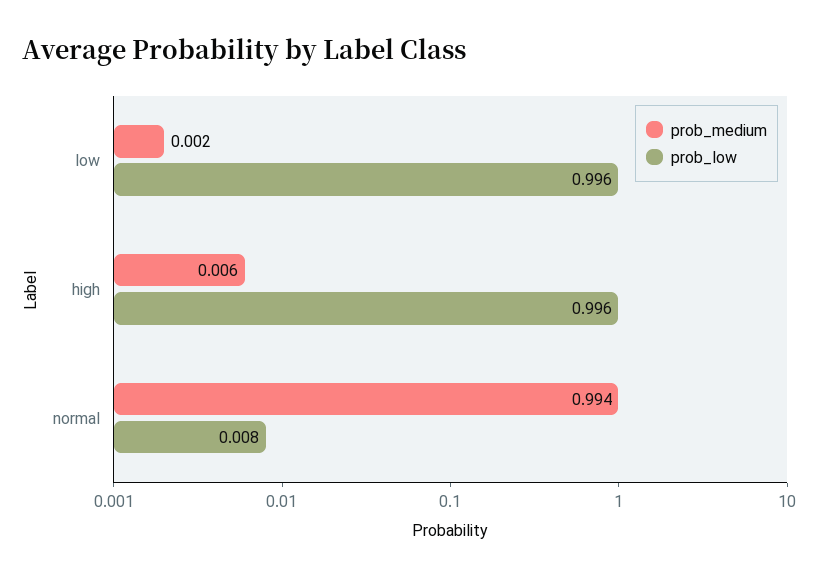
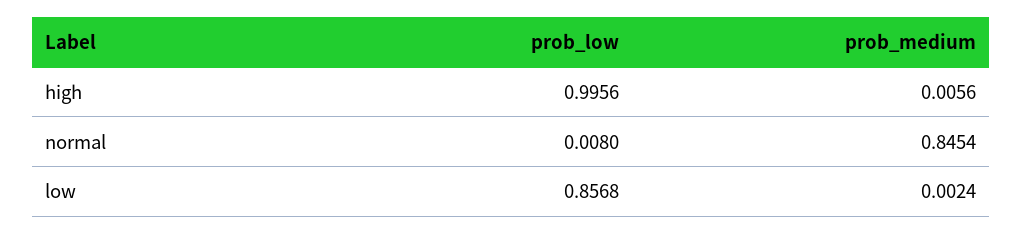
prob_low, low: 0.996 -> 0.8568
prob_medium, normal: 0.994 -> 0.8454

